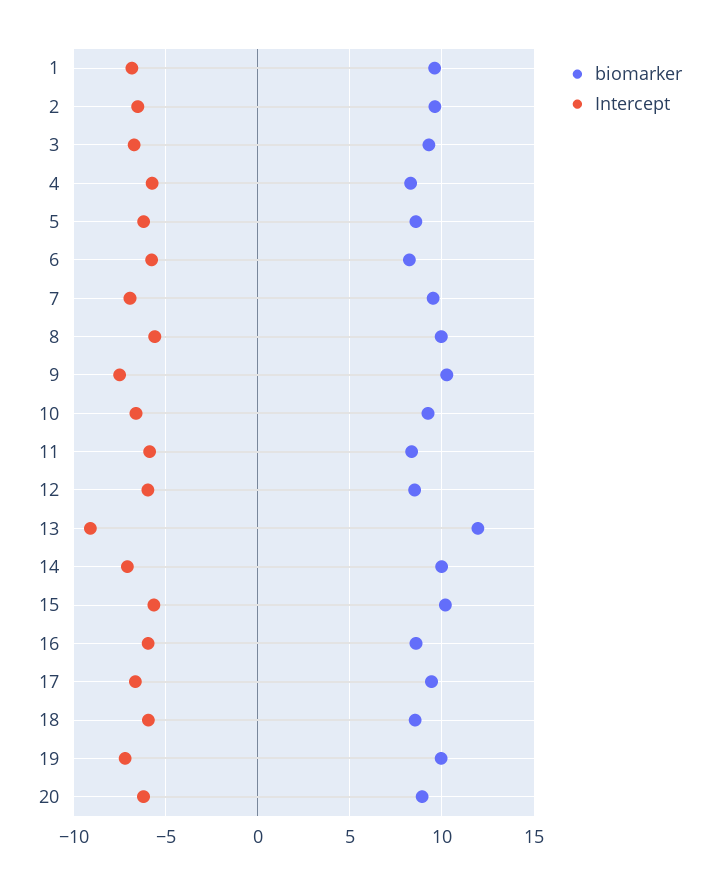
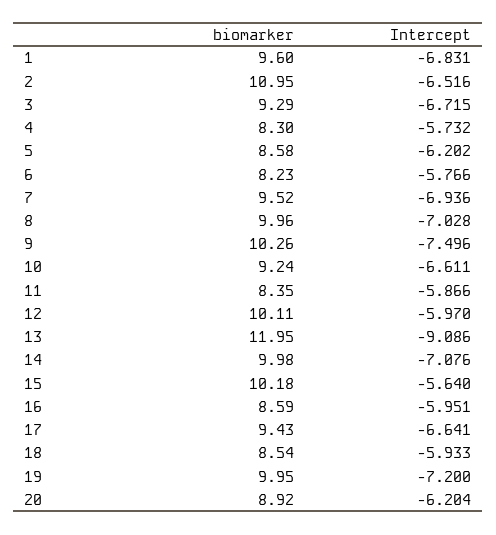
biomarker, 2: 9.5 -> 10.95
Intercept, 8: -5.5 -> -7.028
biomarker, 12: 8.5 -> 10.11

